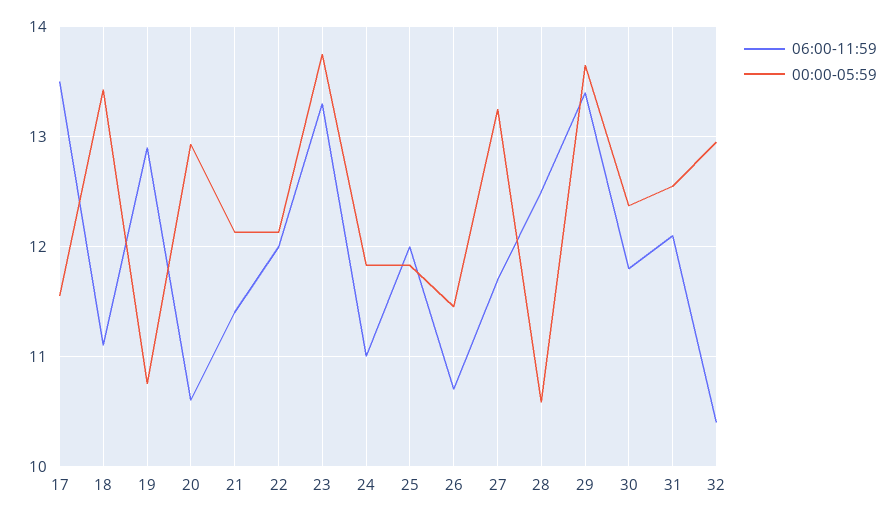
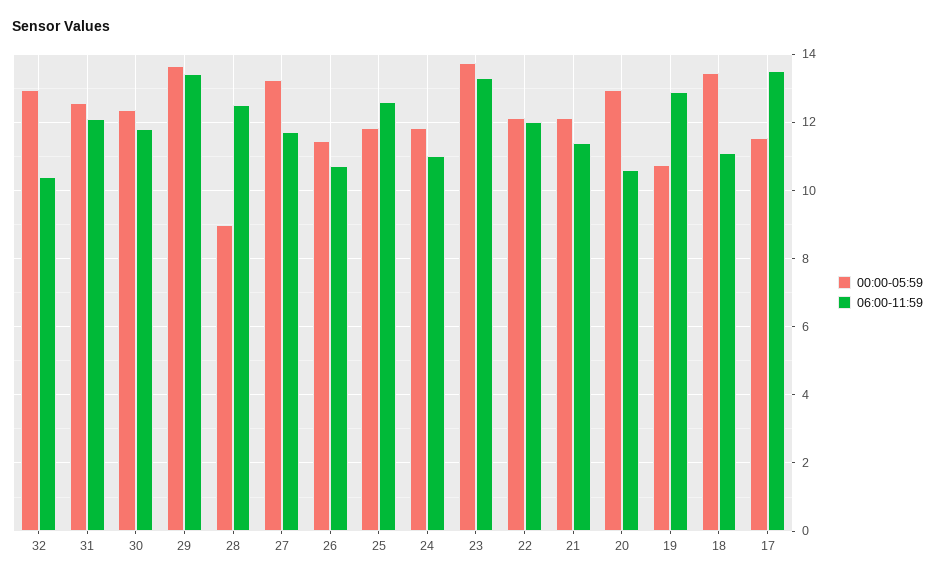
06:00-11:59, 25: 12 -> 12.6
00:00-05:59, 28: 10.6 -> 9

